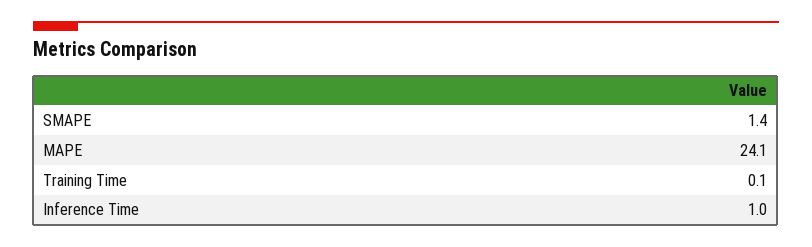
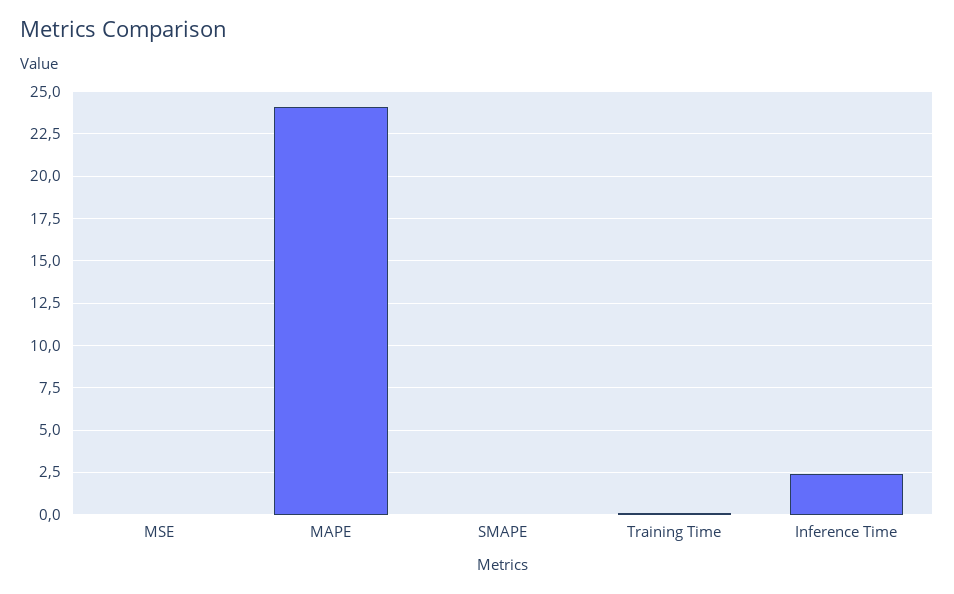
SMAPE: 1.4 -> 0
Inference Time: 1 -> 2.5
MSE: none -> 0

